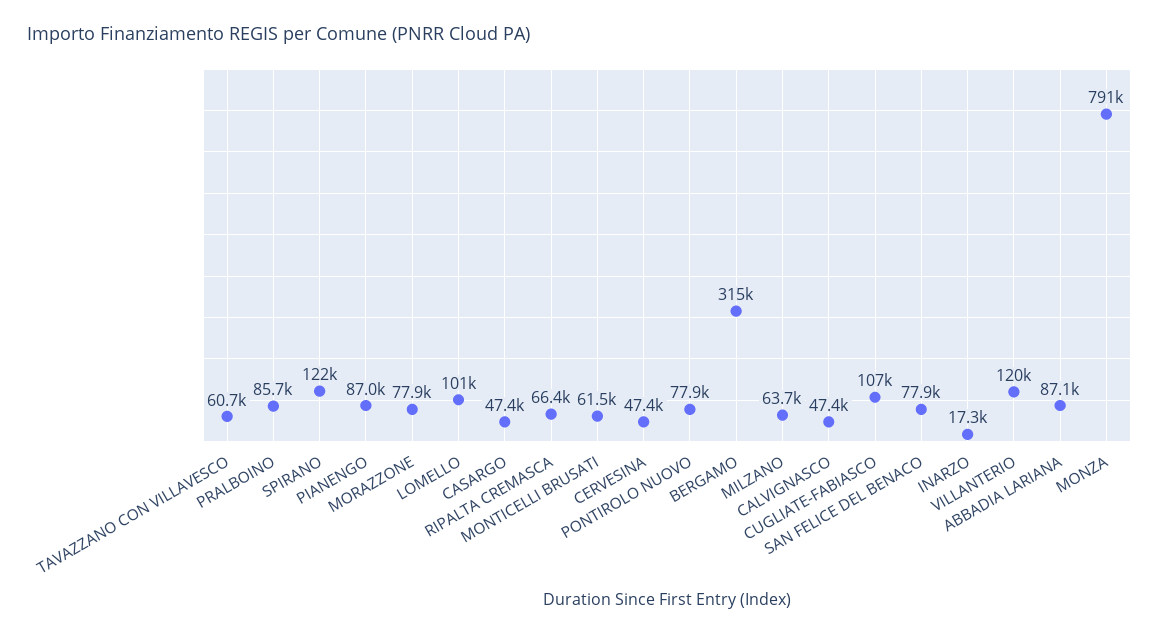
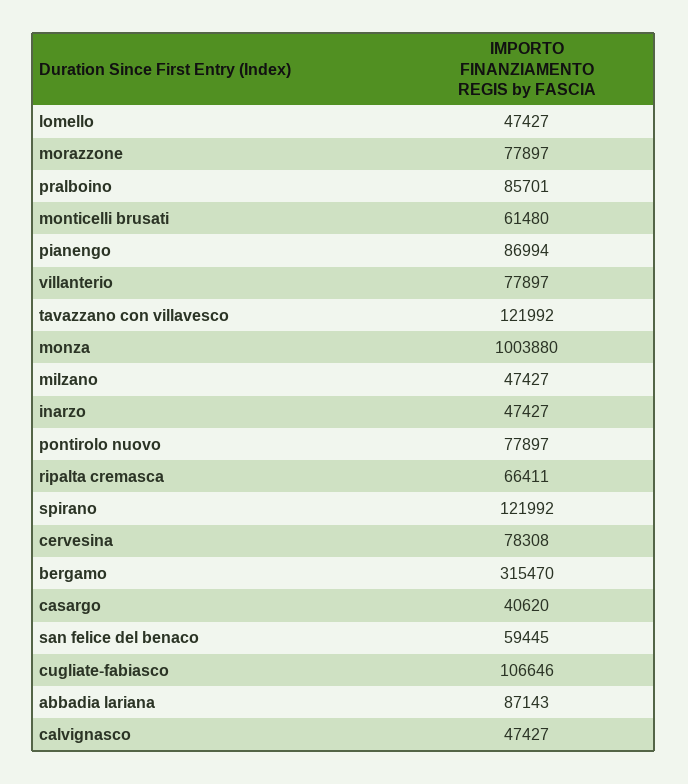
TAVAZZANO CON VILLAVESCO: 60700 -> 121992
LOMELLO: 101000 -> 47427
CASARGO: 47400 -> 40620
CERVESINA: 47400 -> 78308
MILZANO: 63700 -> 47427
SAN FELICE DEL BENACO: 77900 -> 59445
INARZO: 17300 -> 47427
VILLANTERIO: 120000 -> 77897
MONZA: 791000 -> 1003880

